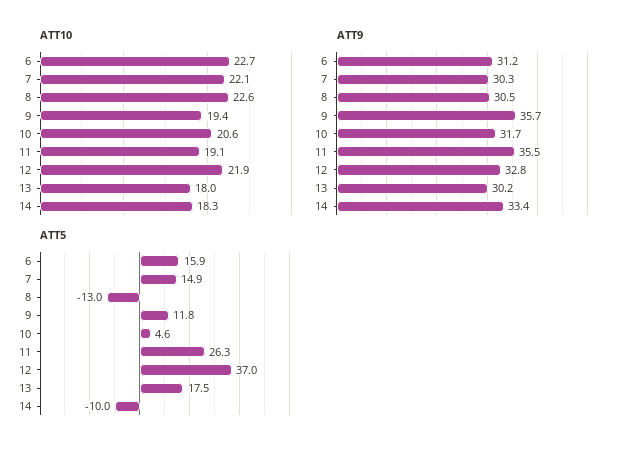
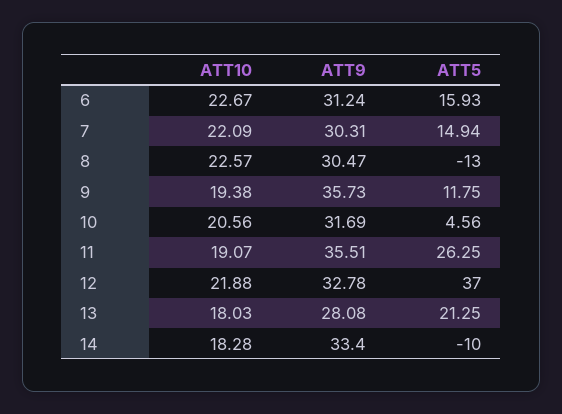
ATT9, 13: 30.2 -> 28.08
ATT5, 13: 17.5 -> 21.25

